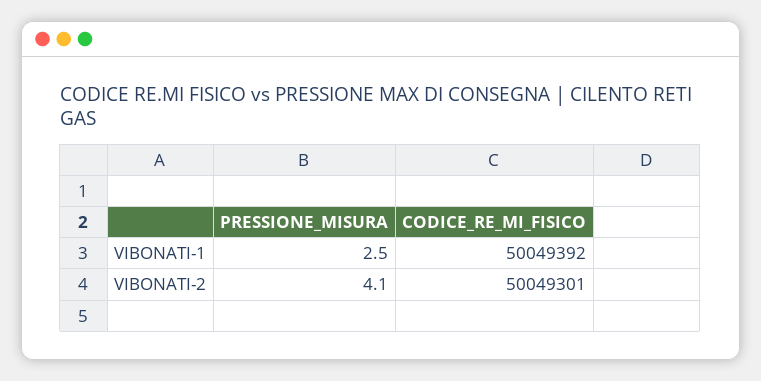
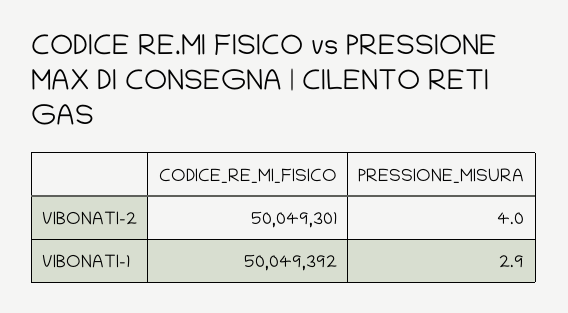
PRESSIONE_MISURA, VIBONATI-1: 2.5 -> 2.9
PRESSIONE_MISURA, VIBONATI-2: 4.1 -> 4

